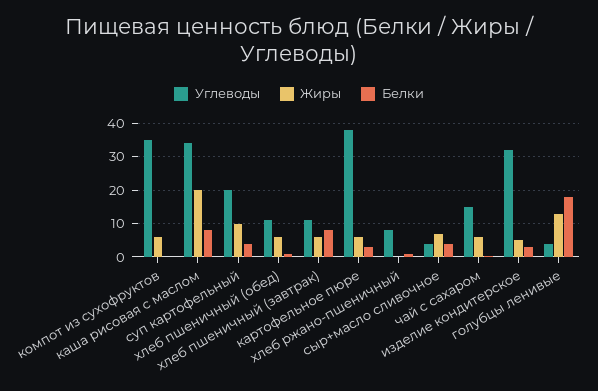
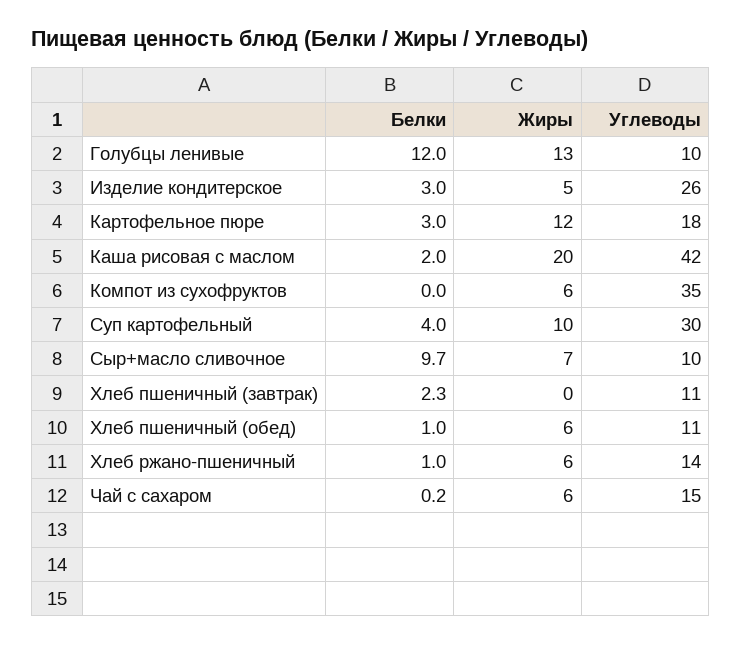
Углеводы, каша рисовая с маслом: 34 -> 42
Белки, каша рисовая с маслом: 8 -> 2
Углеводы, суп картофельный: 20 -> 30
Жиры, хлеб пшеничный (завтрак): 6 -> 0
Белки, хлеб пшеничный (завтрак): 8 -> 2.3
Углеводы, картофельное пюре: 38 -> 18
Жиры, картофельное пюре: 6 -> 12
Углеводы, хлеб ржано-пшеничный: 8 -> 14
Жиры, хлеб ржано-пшеничный: 0 -> 6
Углеводы, сыр+масло сливочное: 4 -> 10
Белки, сыр+масло сливочное: 4 -> 9.7
Углеводы, изделие кондитерское: 32 -> 26
Углеводы, голубцы ленивые: 4 -> 10
Белки, голубцы ленивые: 18 -> 12

